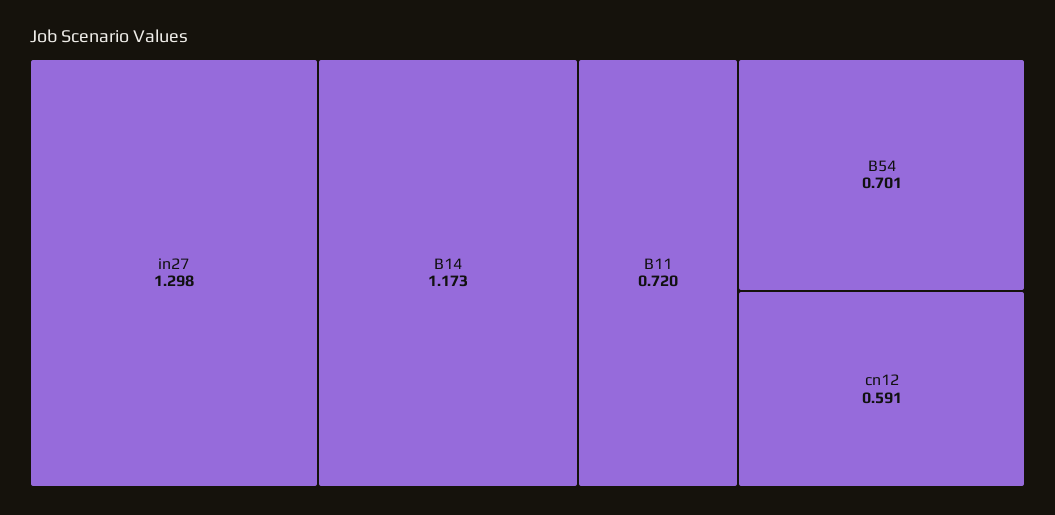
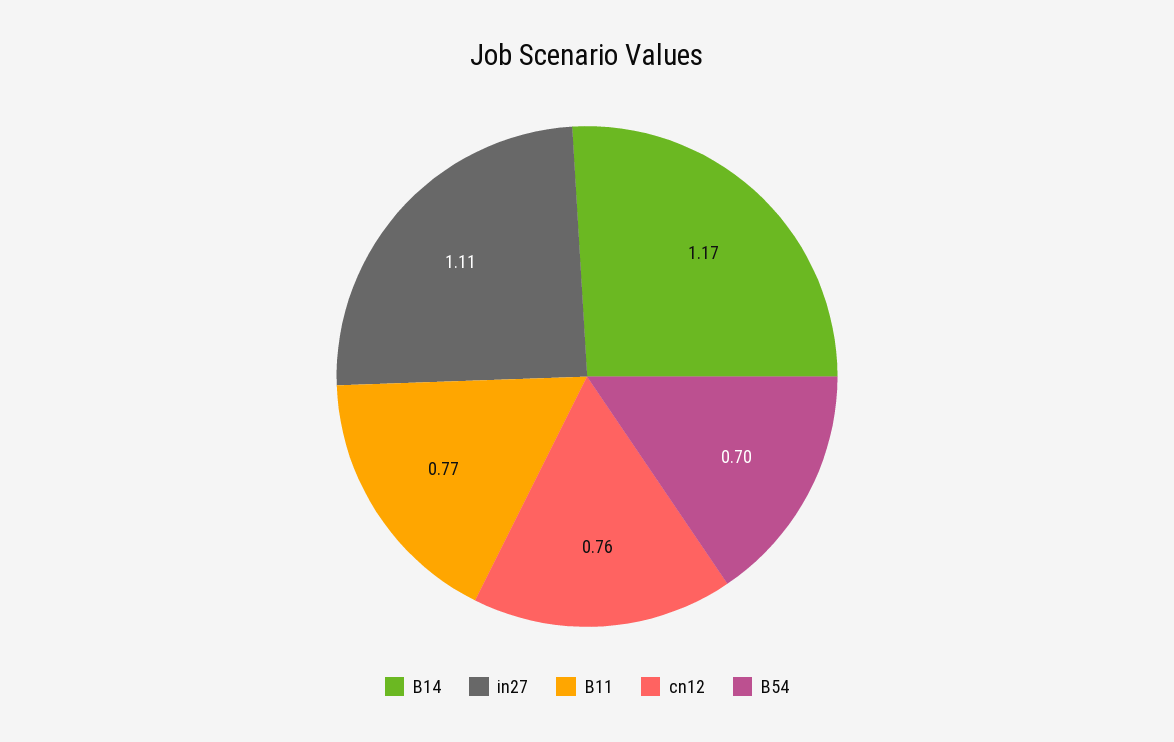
in27: 1.298 -> 1.11
B11: 0.72 -> 0.77
cn12: 0.591 -> 0.76

